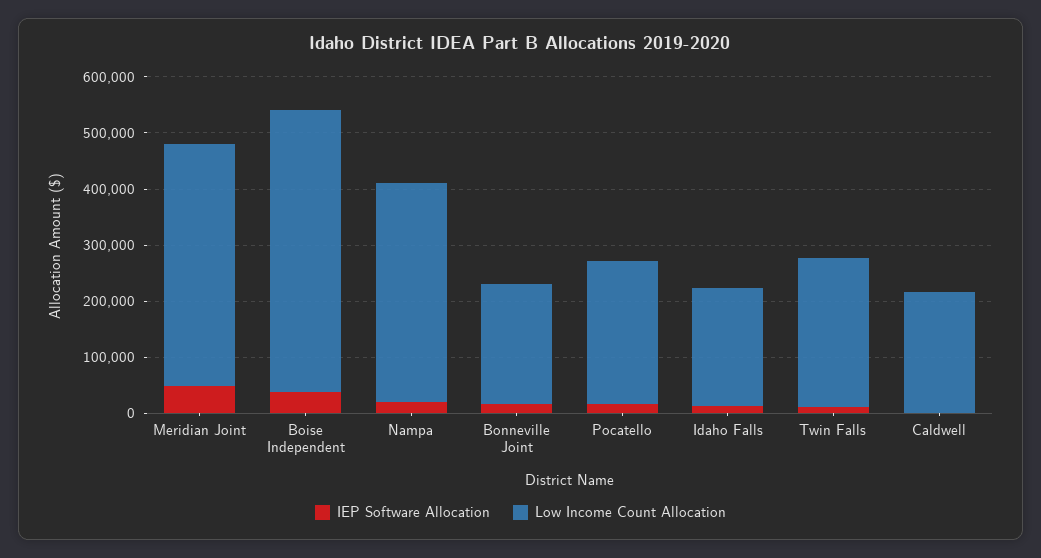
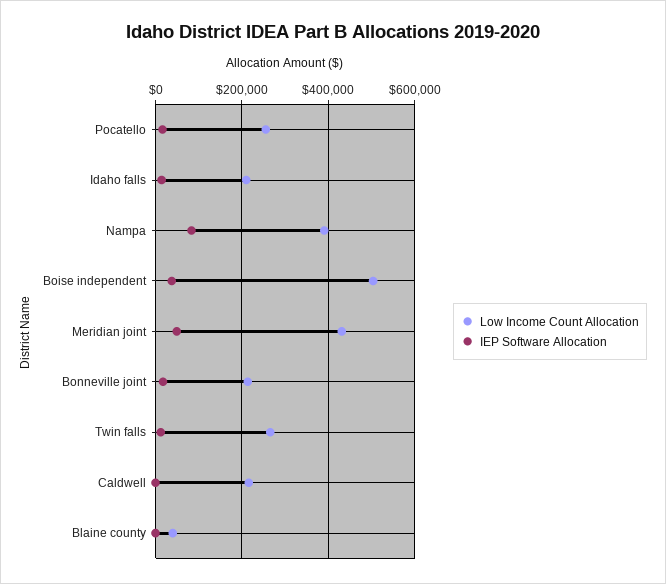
IEP Software Allocation, Nampa: 20000 -> 80000
Low Income Count Allocation, Blaine county: none -> 40000
IEP Software Allocation, Blaine county: none -> 0

